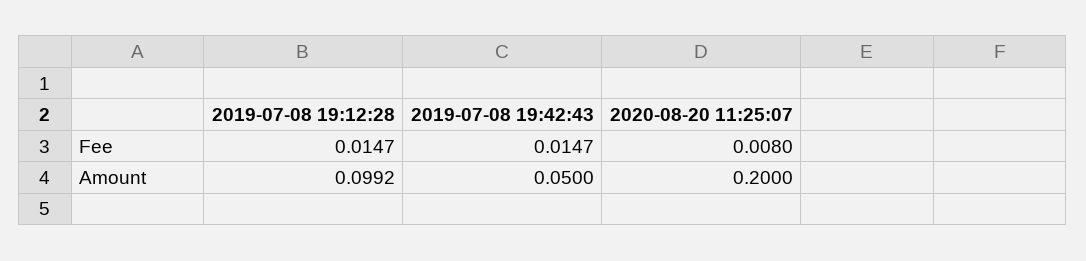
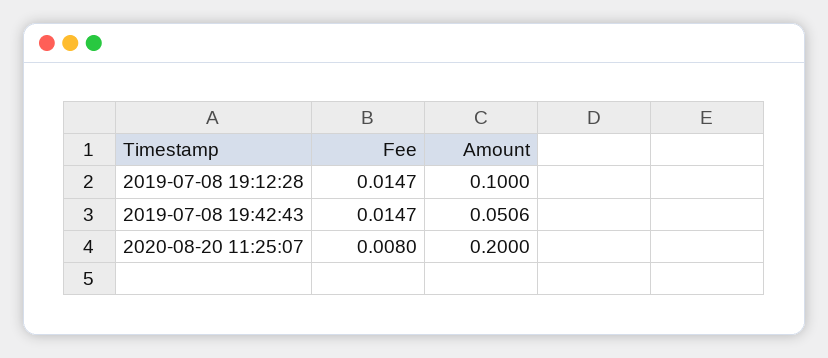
2019-07-08 19:12:28, Amount: 0.0992 -> 0.1
2019-07-08 19:42:43, Amount: 0.05 -> 0.0506

